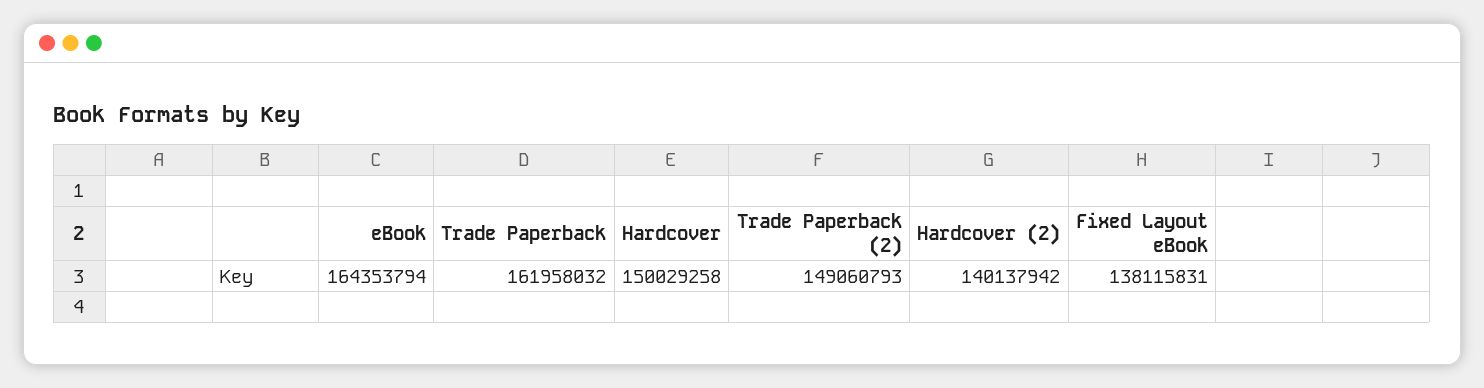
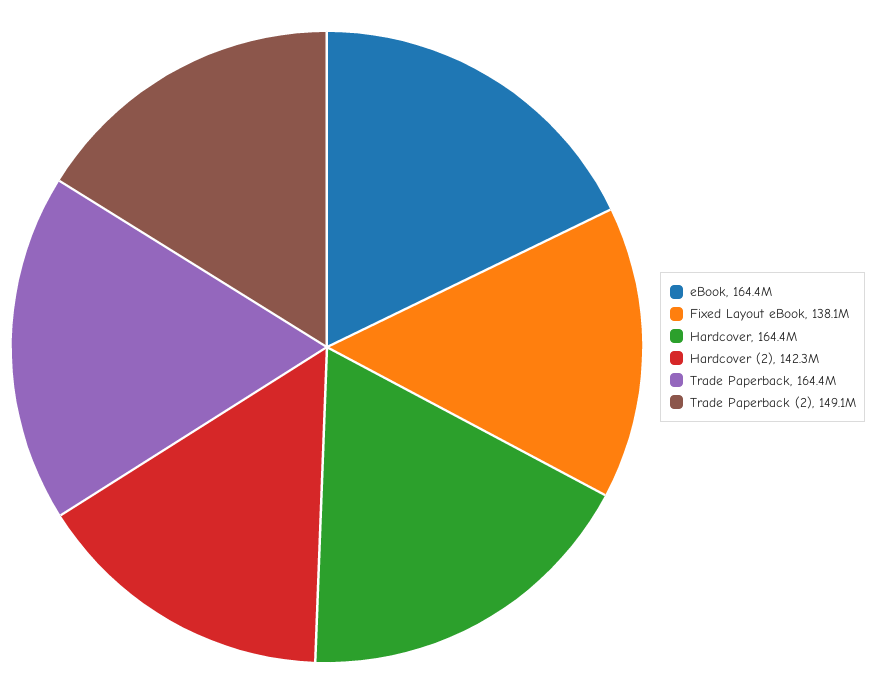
Trade Paperback: 161958032 -> 164400000
Hardcover: 150029258 -> 164400000
Hardcover (2): 140137942 -> 142300000

